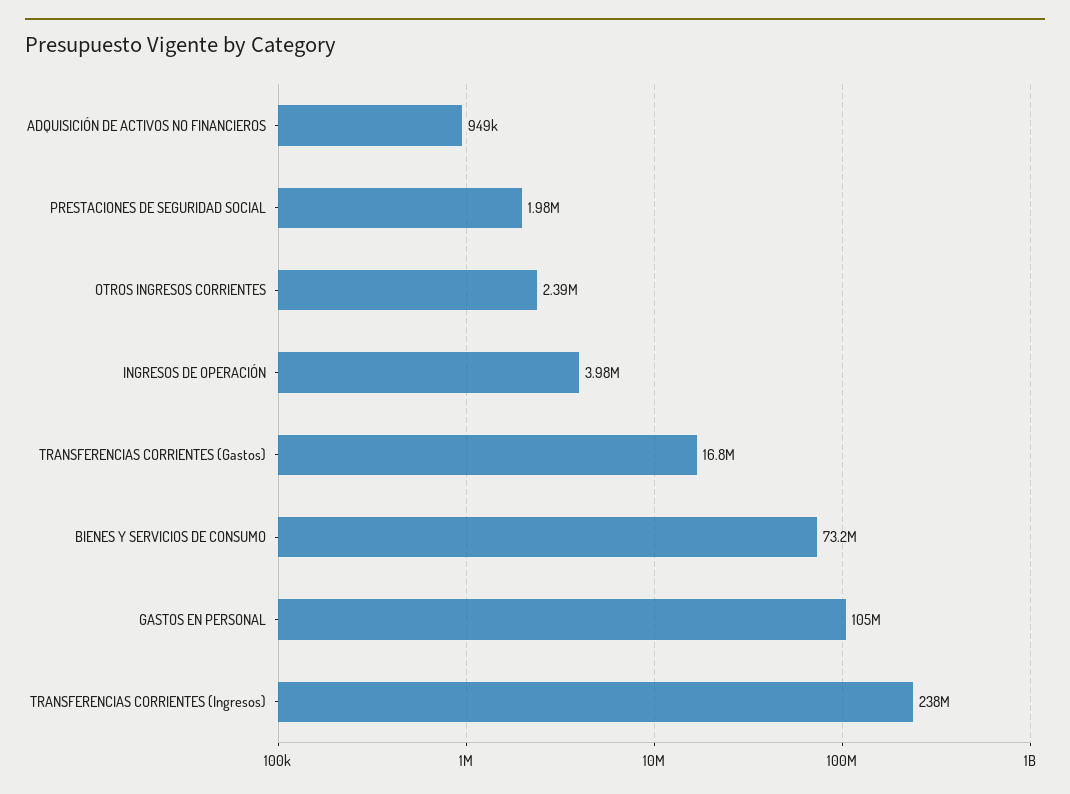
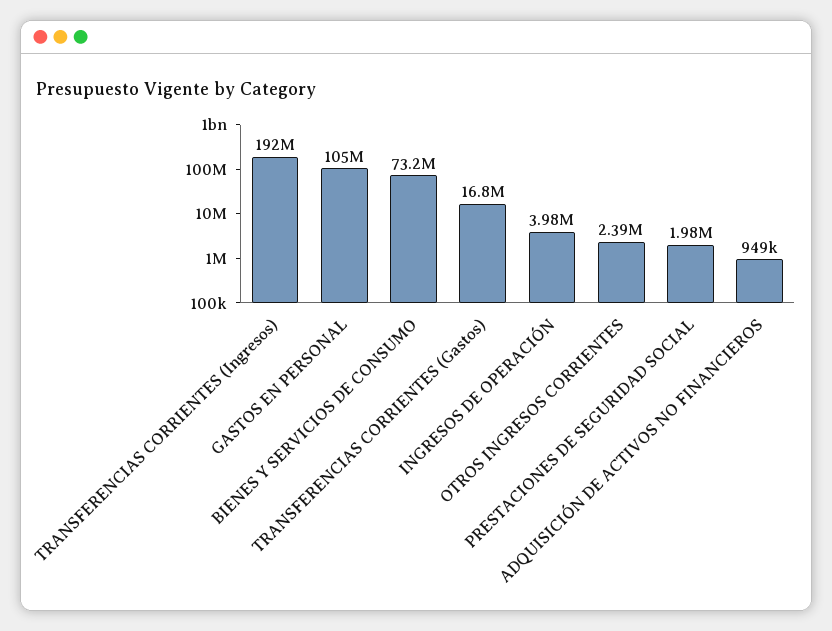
TRANSFERENCIAS CORRIENTES (Ingresos): 238000000 -> 192000000

